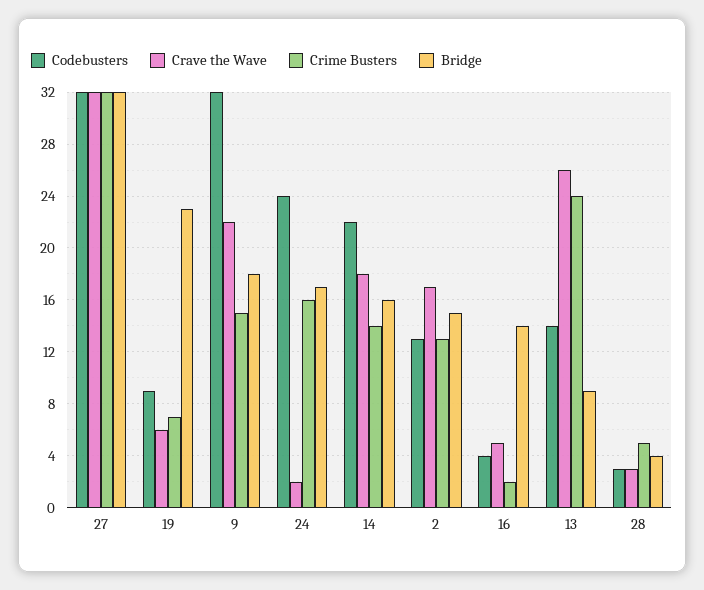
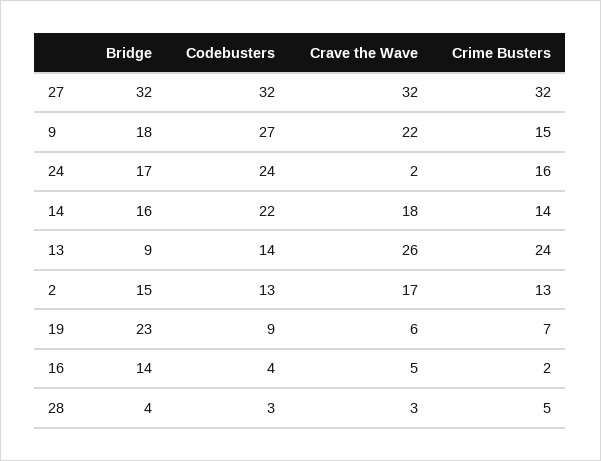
Codebusters, 9: 32 -> 27

